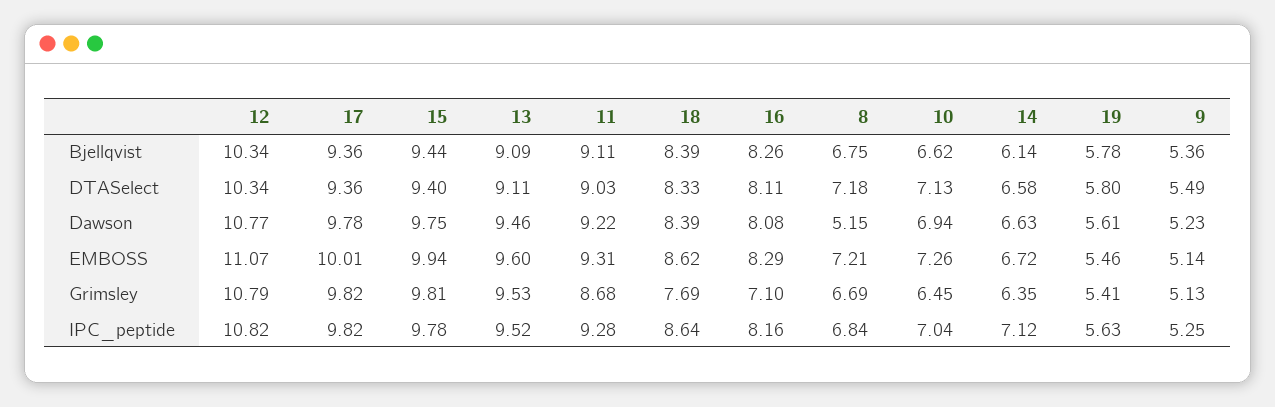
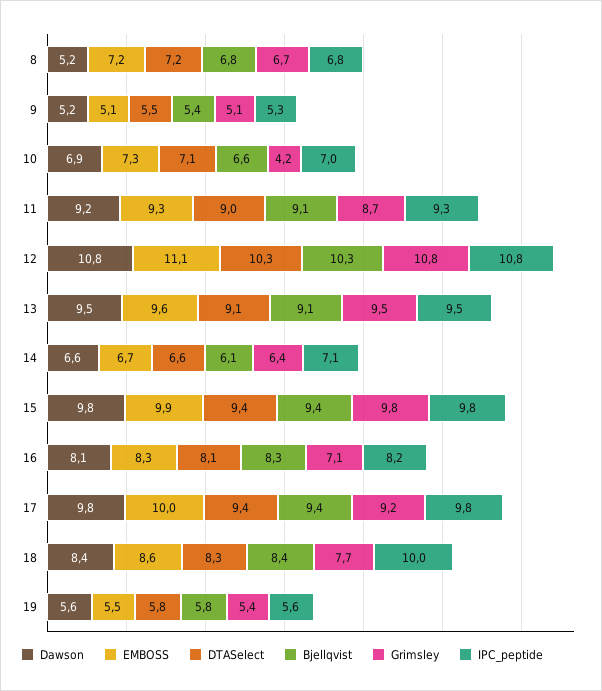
Grimsley, 17: 9.82 -> 9.2
Grimsley, 10: 6.45 -> 4.2
IPC_peptide, 18: 8.64 -> 10

